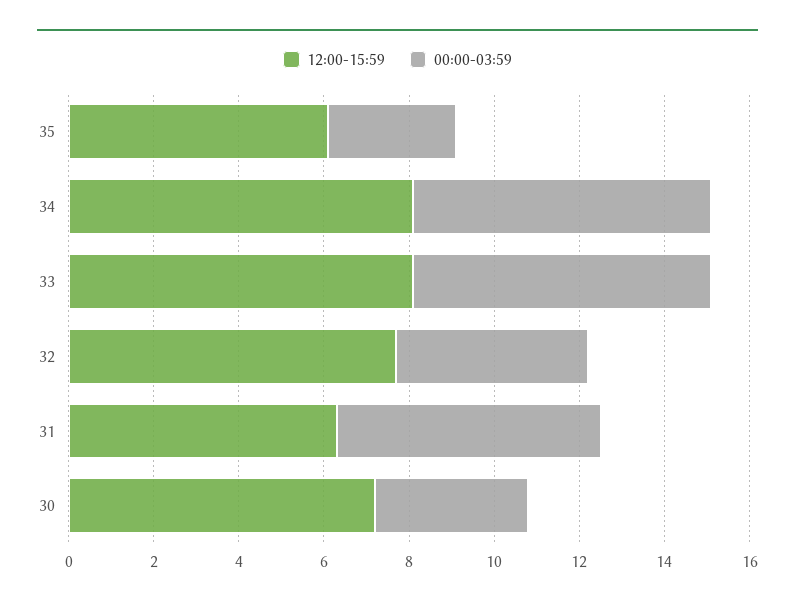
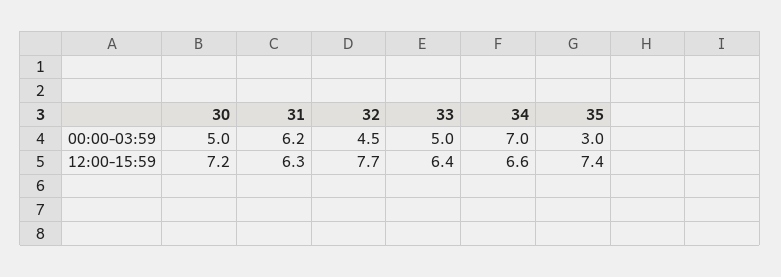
12:00-15:59, 35: 6 -> 7.4
12:00-15:59, 34: 8 -> 6.6
12:00-15:59, 33: 8 -> 6.4
00:00-03:59, 33: 7 -> 5
00:00-03:59, 30: 3.5 -> 5

